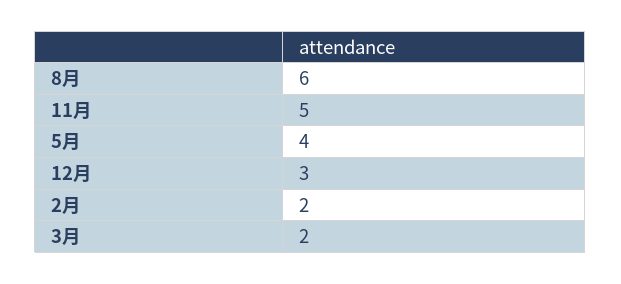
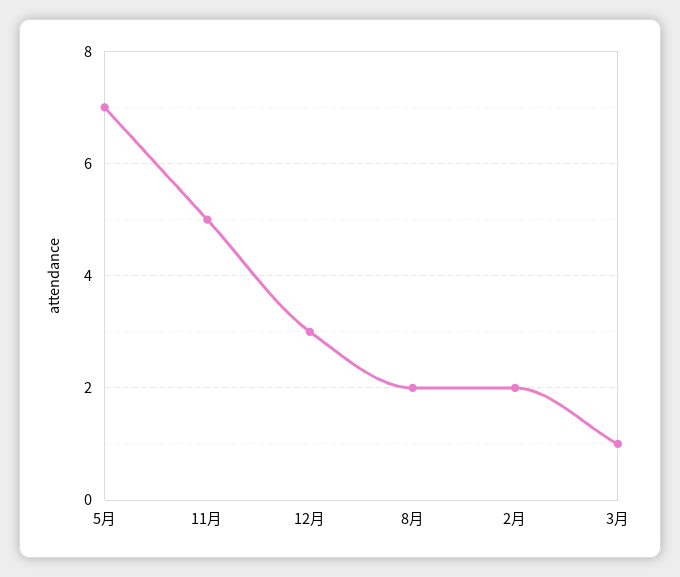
8月: 6 -> 2
5月: 4 -> 7
3月: 2 -> 1

